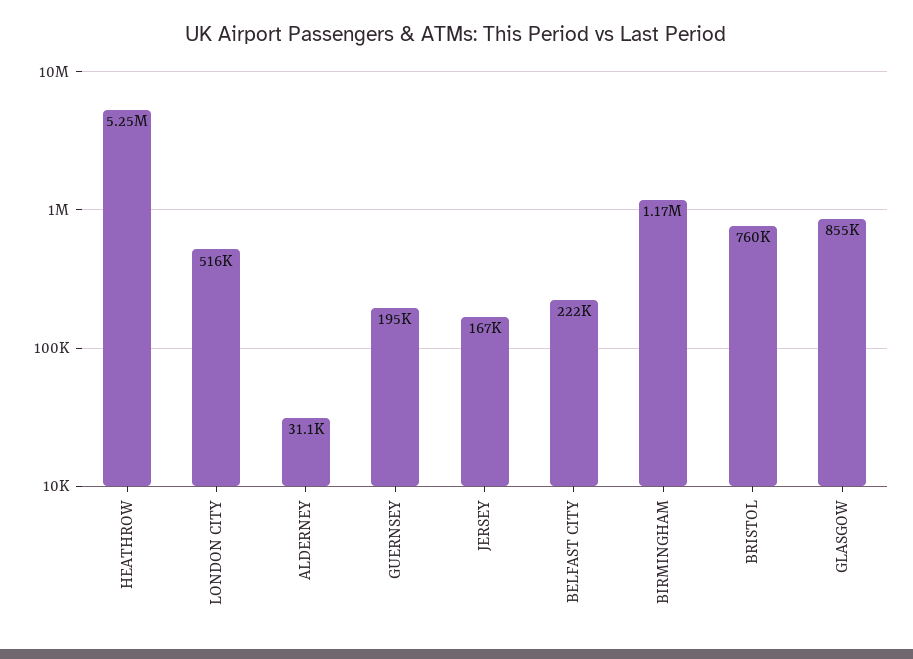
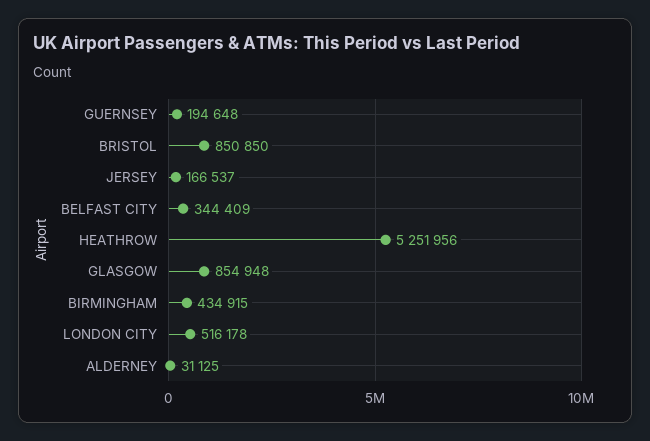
BELFAST CITY: 222000 -> 344409
BIRMINGHAM: 1170000 -> 434915
BRISTOL: 760000 -> 850850

